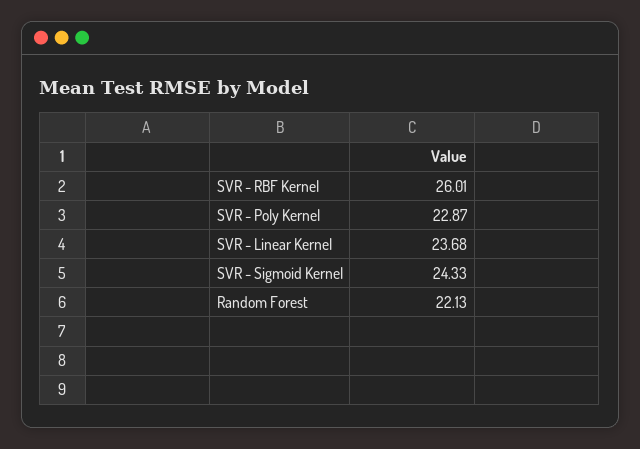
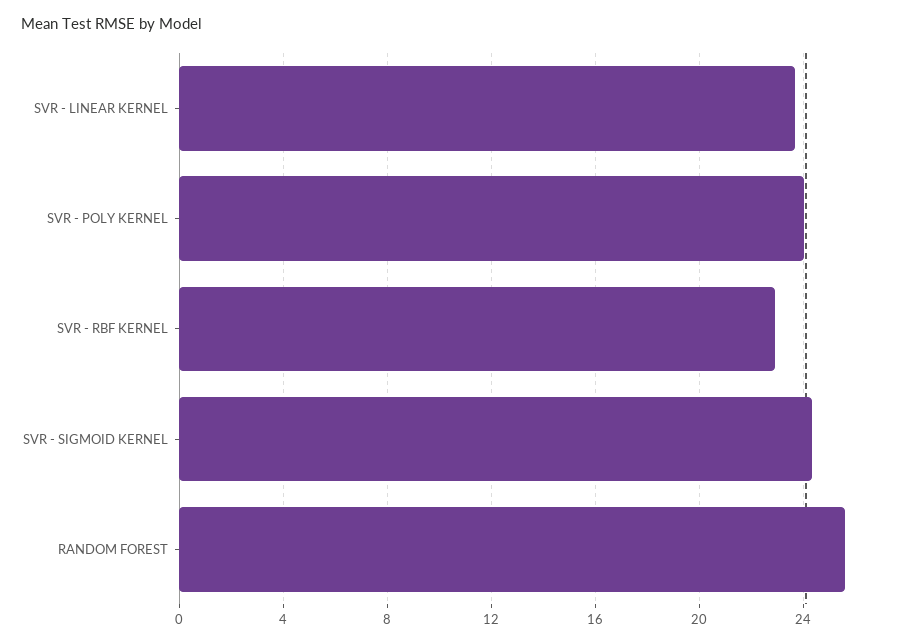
SVR - RBF Kernel: 26.01 -> 23
SVR - Poly Kernel: 22.87 -> 24
Random Forest: 22.13 -> 25.5

